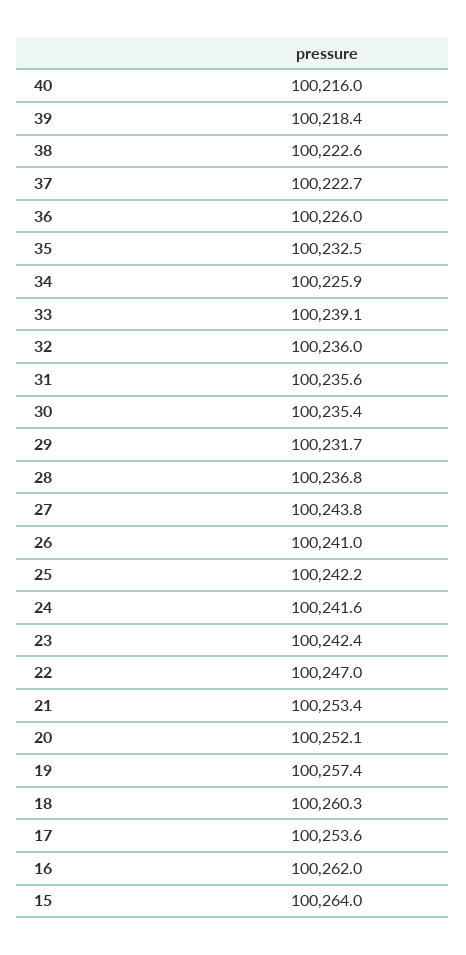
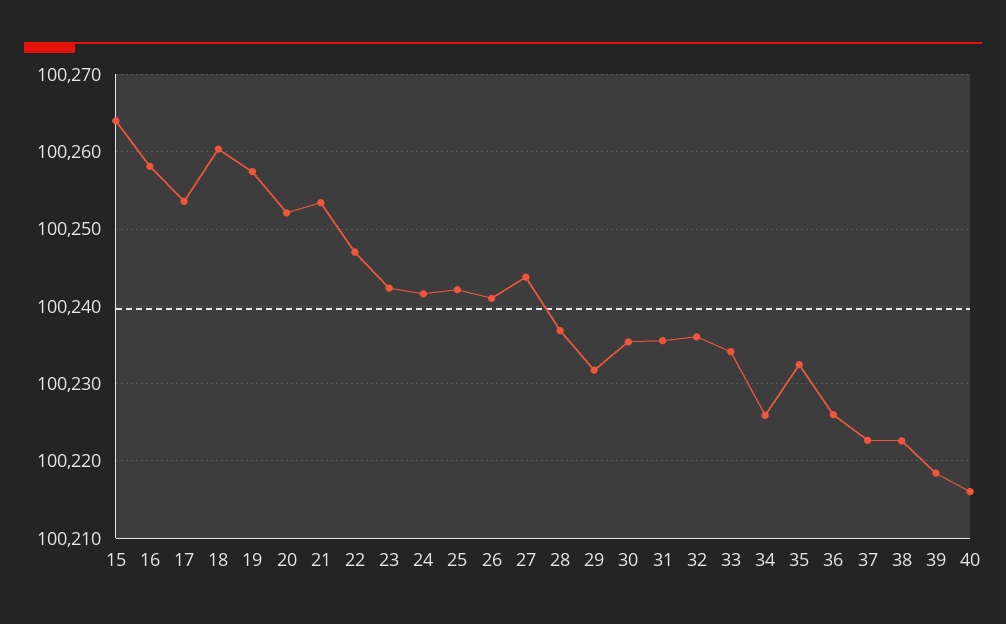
33: 100239.1 -> 100234
16: 100262 -> 100258

